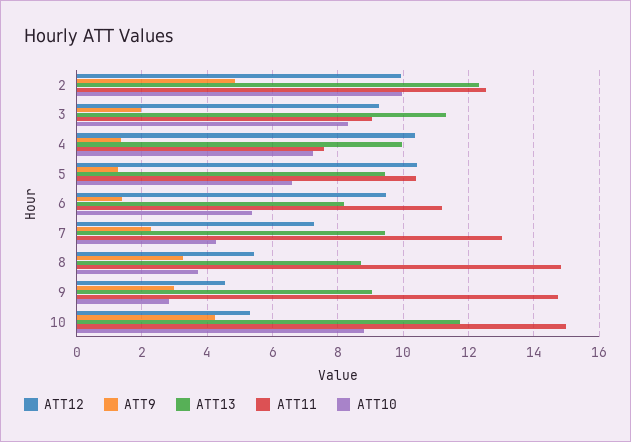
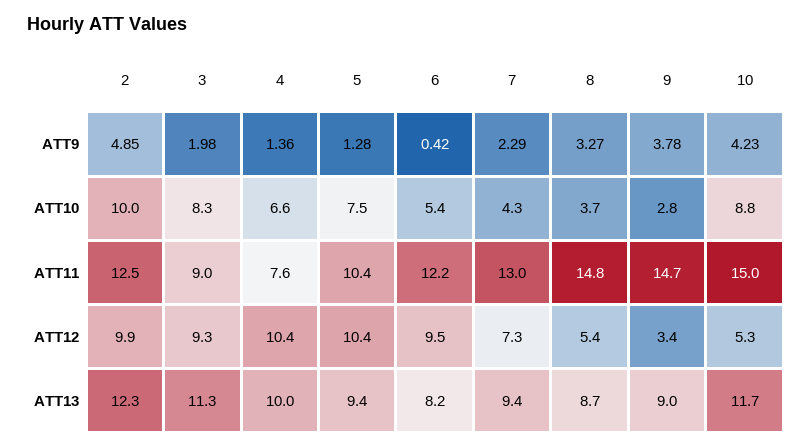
ATT10, 4: 7.2 -> 6.6
ATT10, 5: 6.6 -> 7.5
ATT9, 6: 1.4 -> 0.42
ATT11, 6: 11.2 -> 12.2
ATT12, 9: 4.6 -> 3.4
ATT9, 9: 3 -> 3.78

